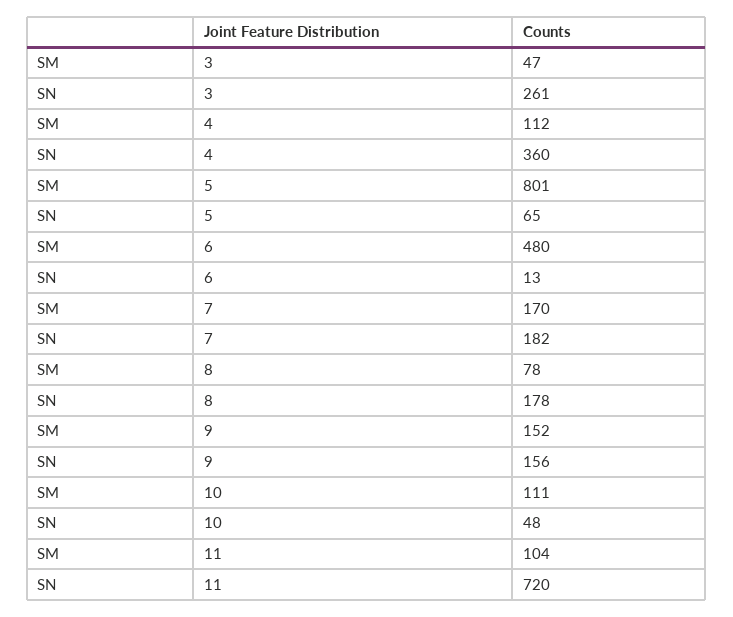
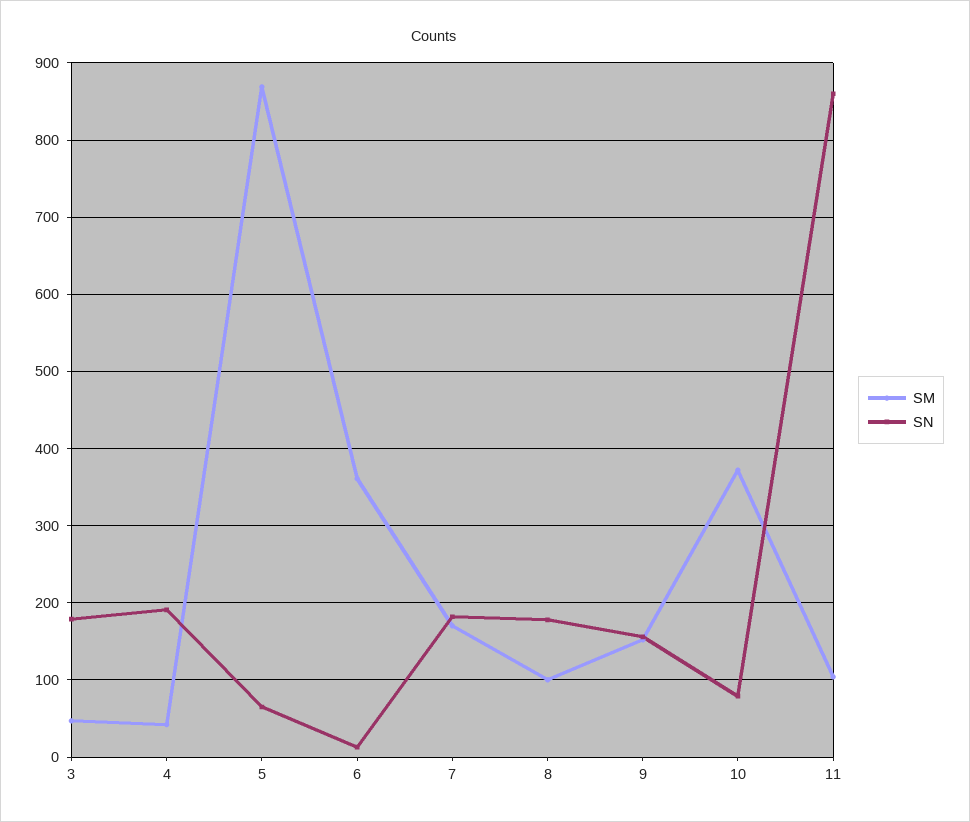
SN, 3: 261 -> 180
SM, 4: 112 -> 40
SN, 4: 360 -> 190
SM, 5: 801 -> 870
SM, 6: 480 -> 360
SM, 8: 78 -> 100
SM, 10: 111 -> 370
SN, 10: 48 -> 80
SN, 11: 720 -> 860

